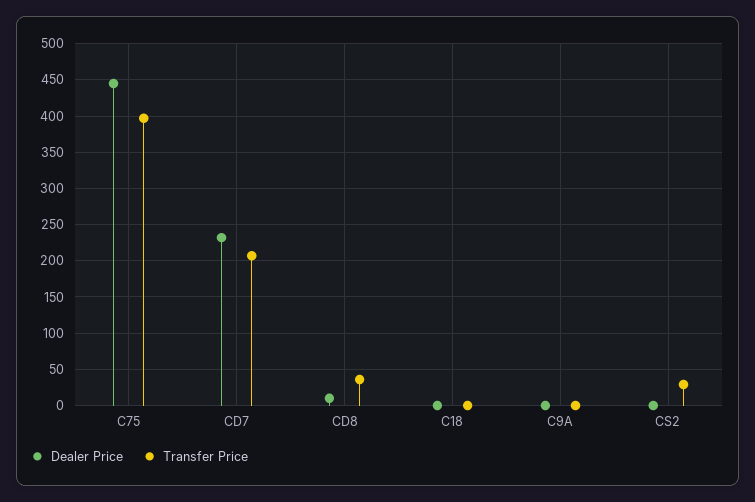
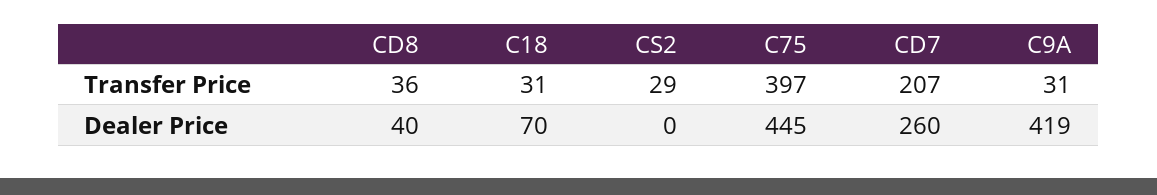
Dealer Price, CD7: 230 -> 260
Dealer Price, CD8: 10 -> 40
Dealer Price, C18: 0 -> 70
Transfer Price, C18: 0 -> 31
Dealer Price, C9A: 0 -> 419
Transfer Price, C9A: 0 -> 31

